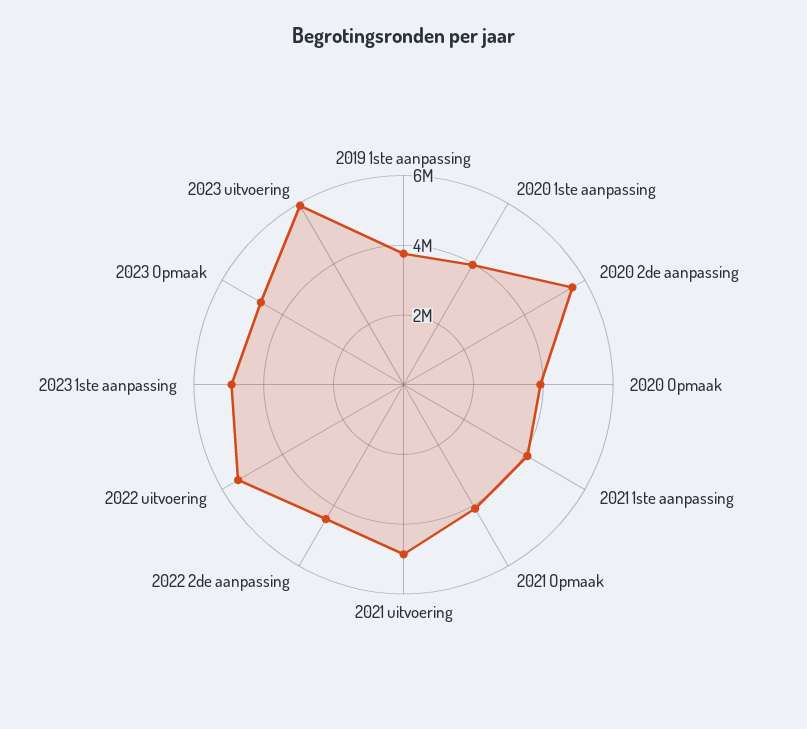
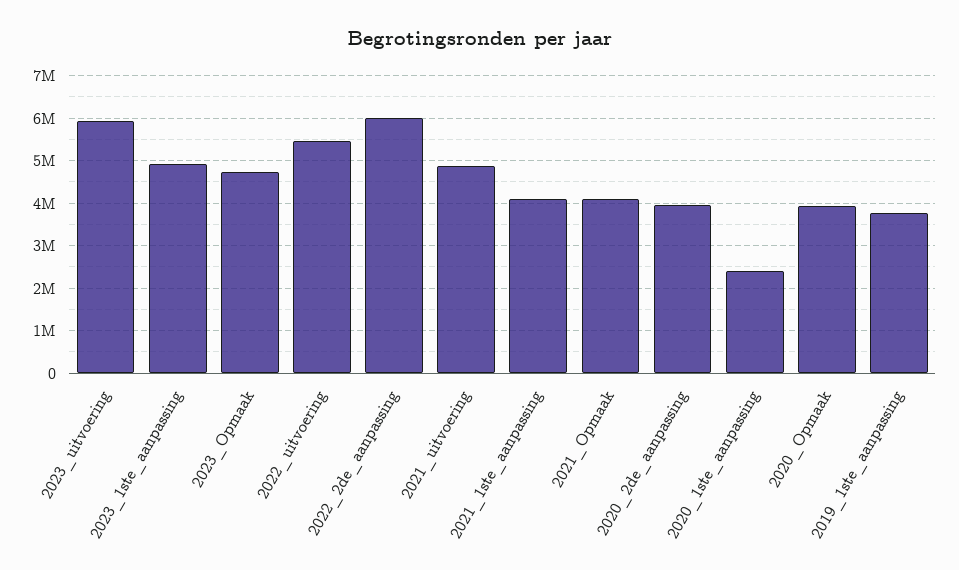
2020 1ste aanpassing: 4000000 -> 2400000
2020 2de aanpassing: 5500000 -> 4000000
2022 2de aanpassing: 4500000 -> 6000000

